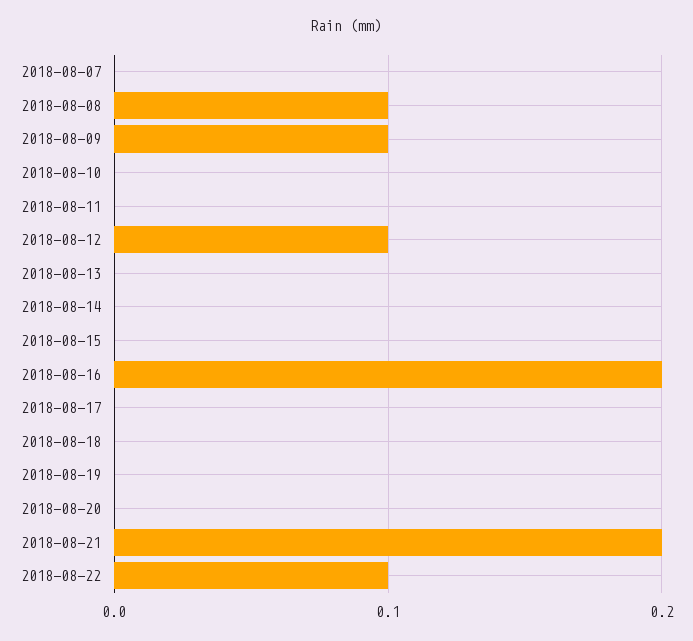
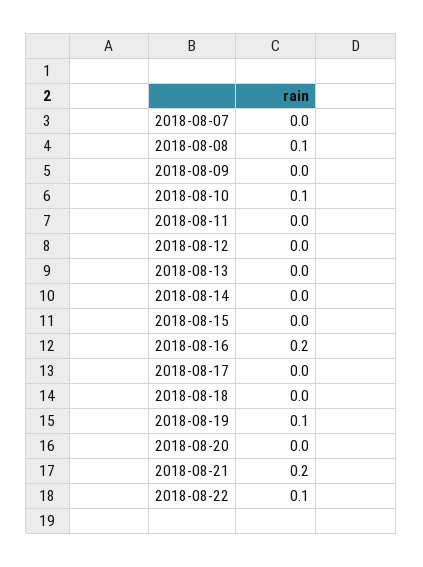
2018-08-09: 0.1 -> 0
2018-08-10: 0 -> 0.1
2018-08-12: 0.1 -> 0
2018-08-19: 0 -> 0.1

